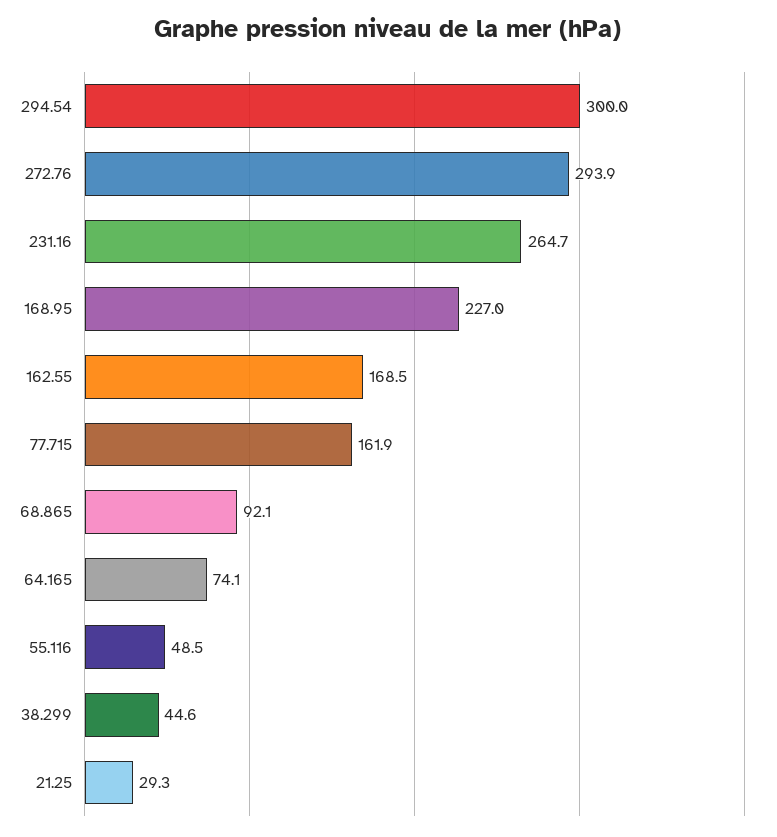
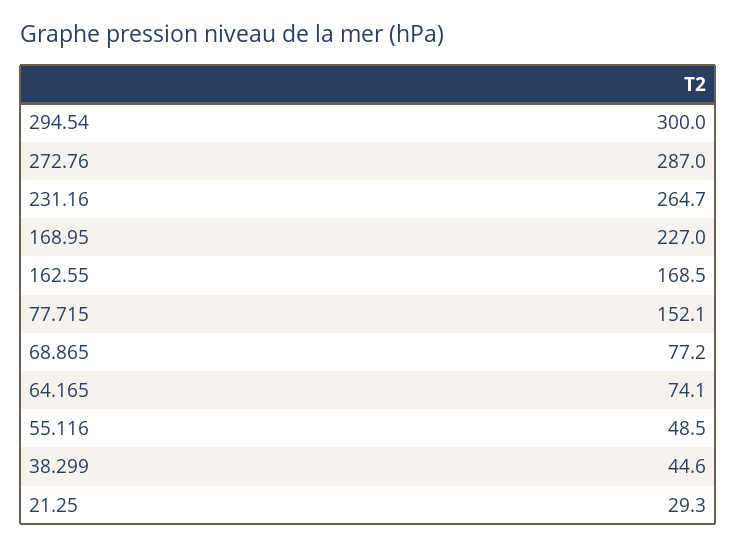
272.76: 293.9 -> 287
77.715: 161.9 -> 152.1
68.865: 92.1 -> 77.2

